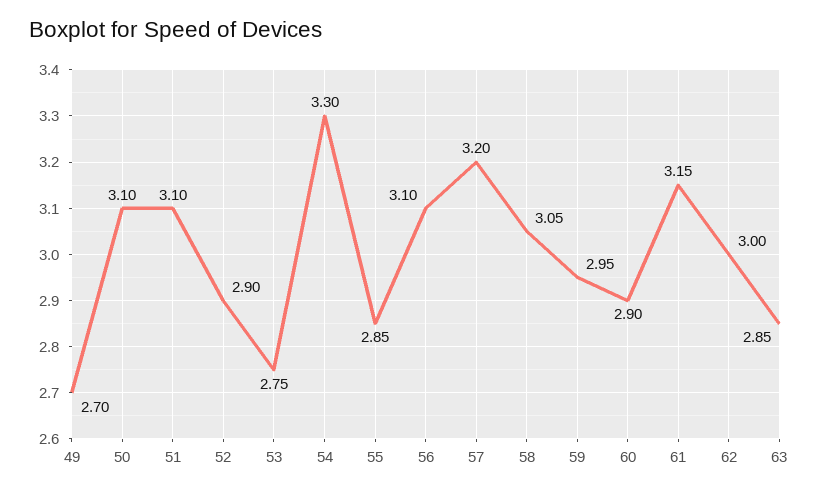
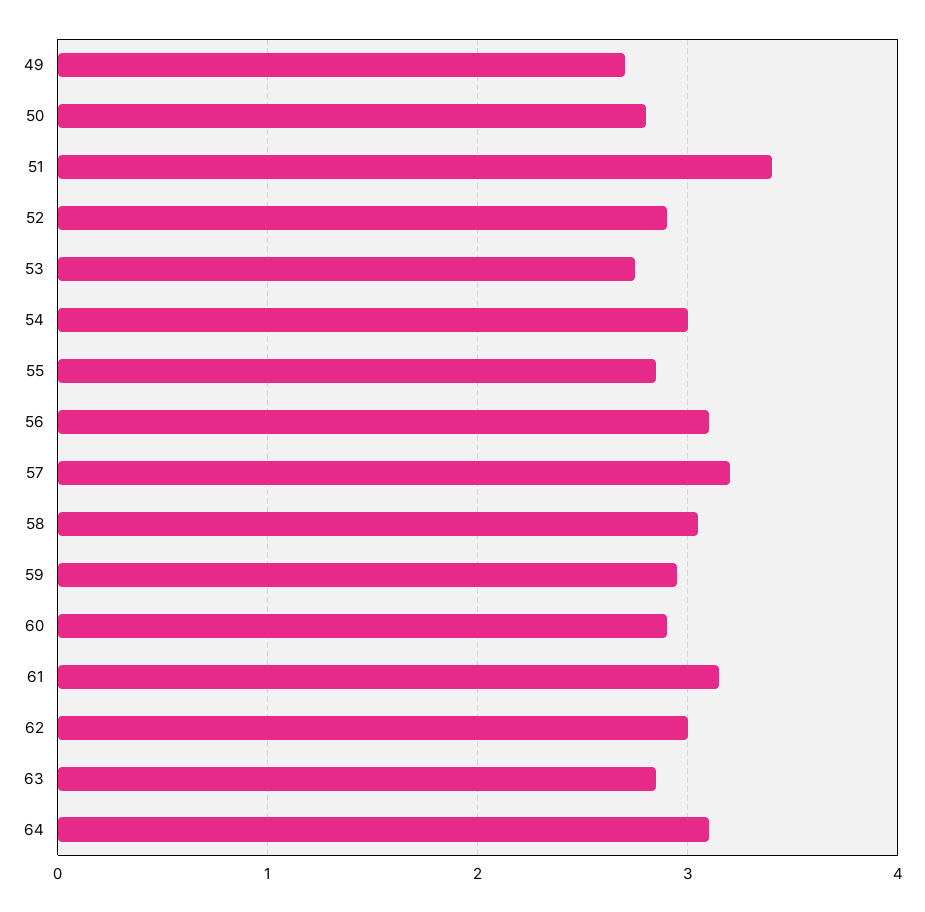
50: 3.1 -> 2.8
51: 3.1 -> 3.4
54: 3.3 -> 3
64: none -> 3.1

